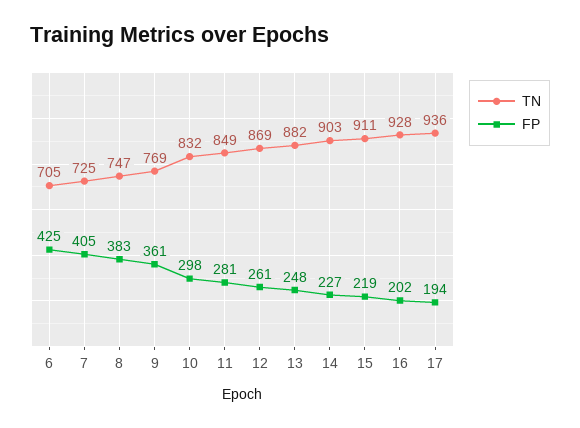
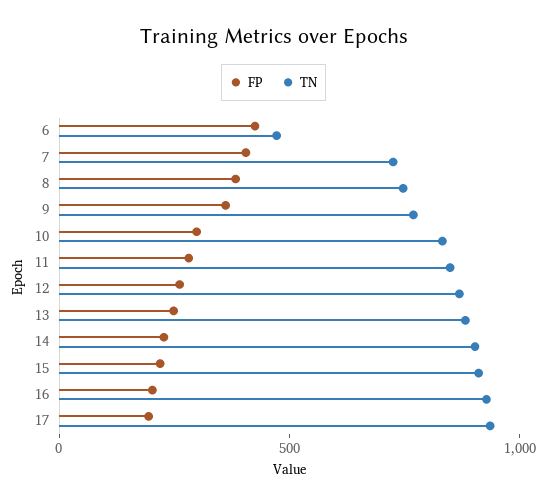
TN, 6: 705 -> 500

